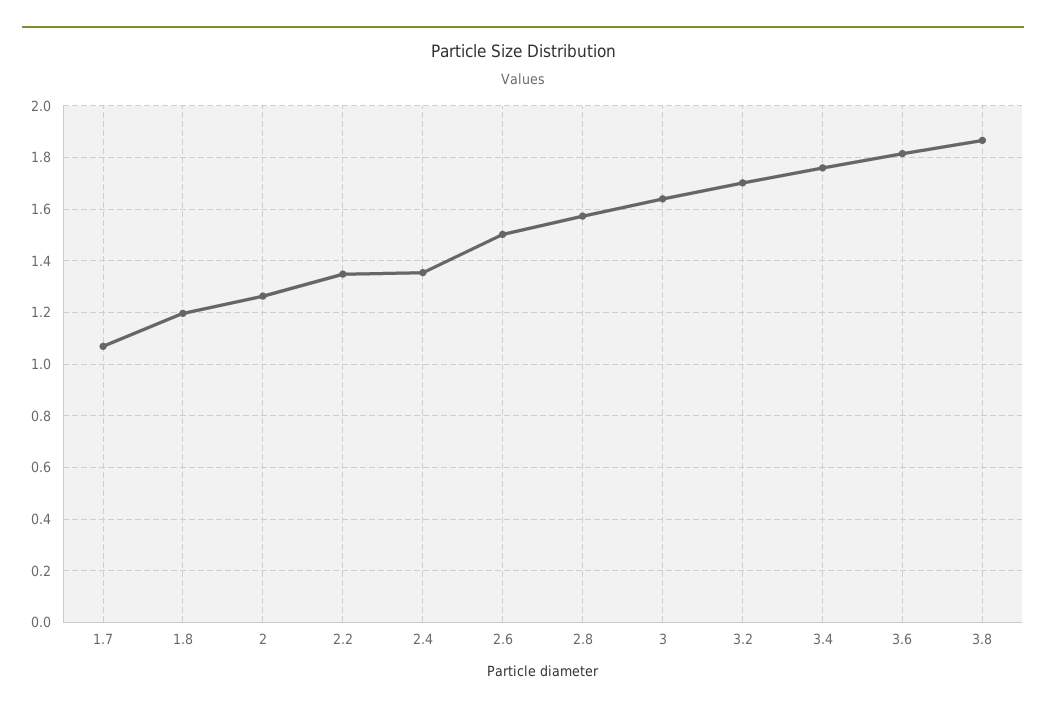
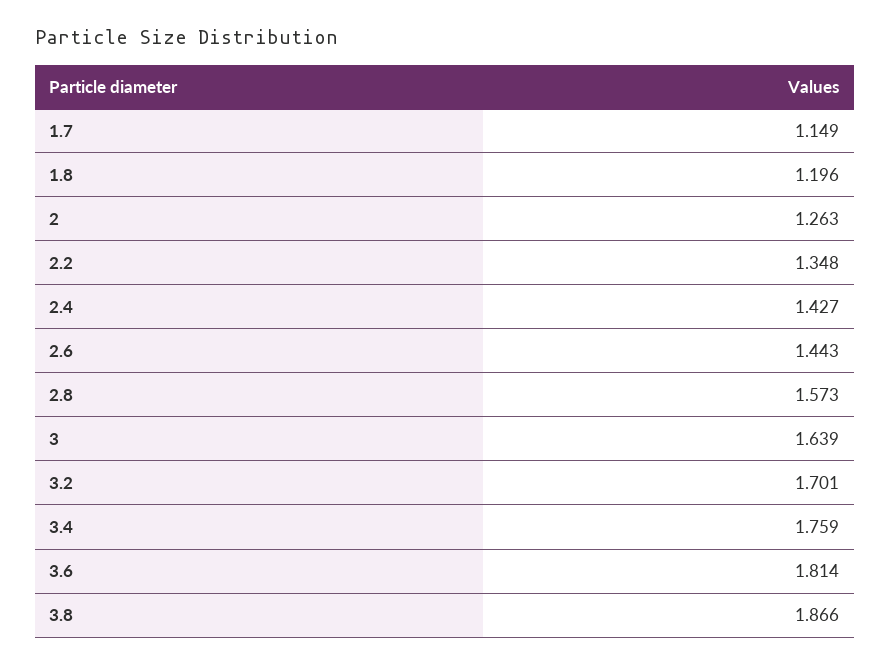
1.7: 1.075 -> 1.149
2.4: 1.35 -> 1.427
2.6: 1.5 -> 1.443

